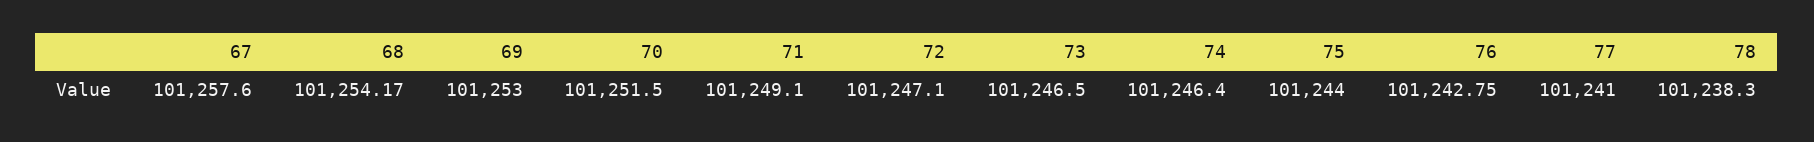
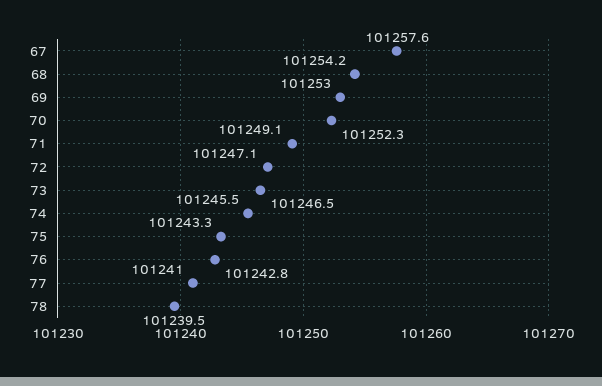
70: 101251.5 -> 101252.3
74: 101246.4 -> 101245.5
75: 101244 -> 101243.3
78: 101238.3 -> 101239.5

